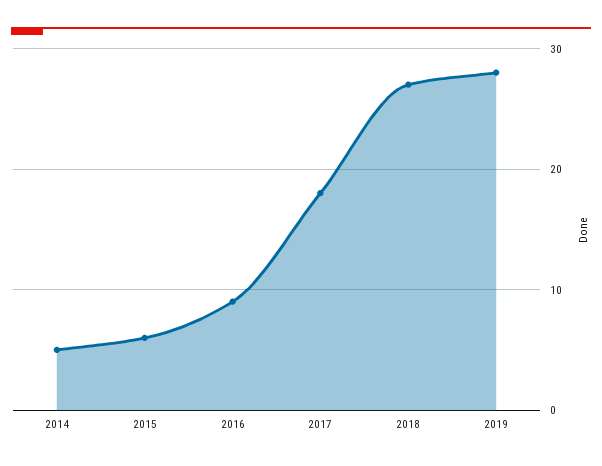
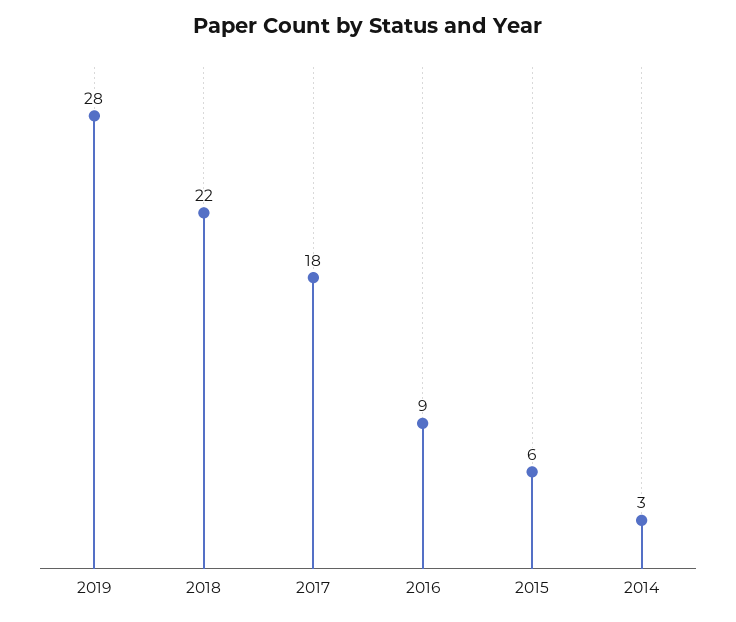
2014: 5 -> 3
2018: 27 -> 22

